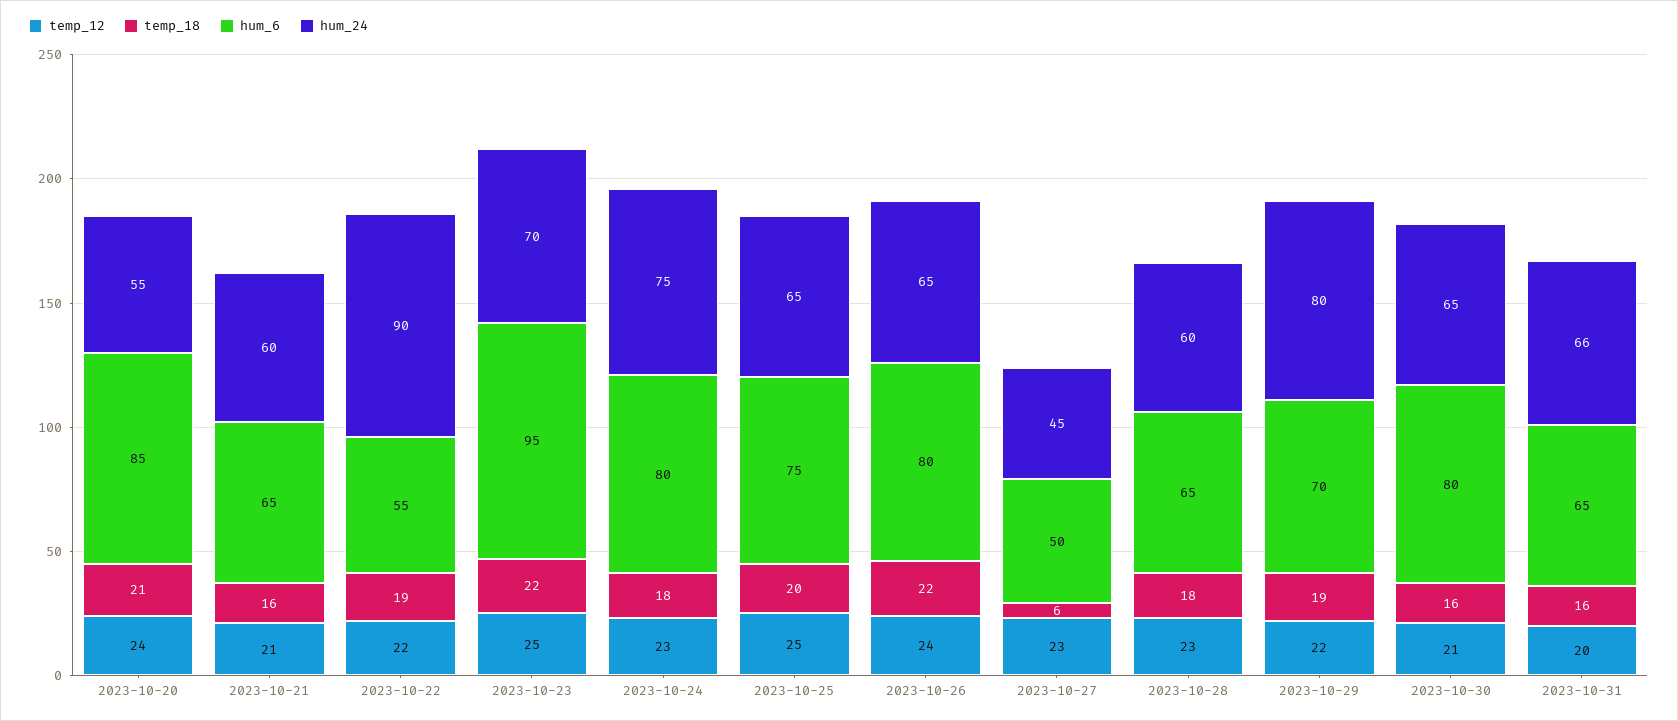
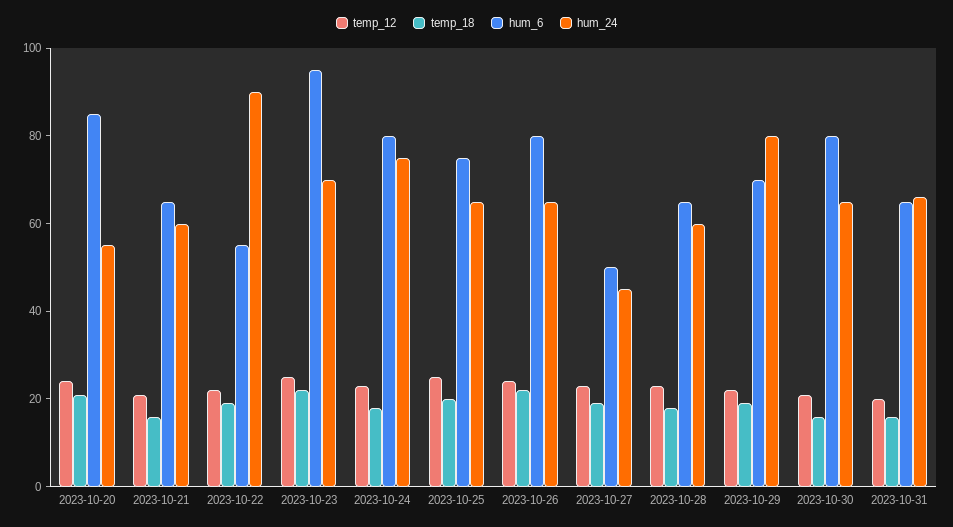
temp_18, 2023-10-27: 6 -> 20

